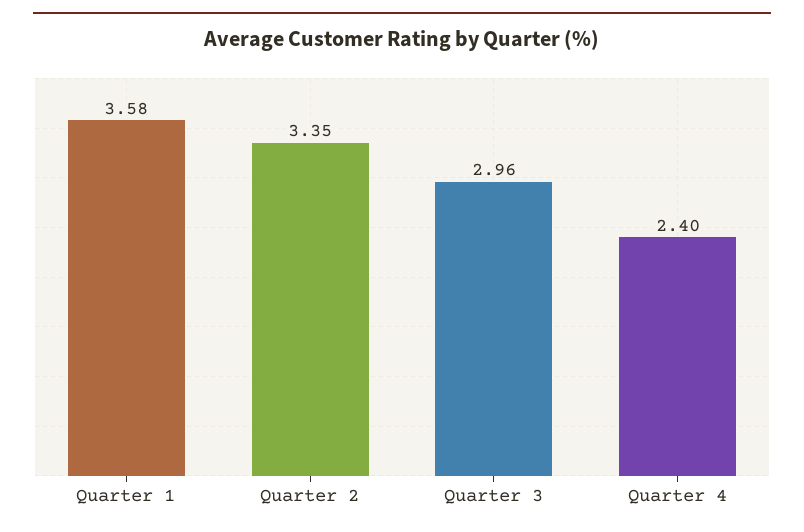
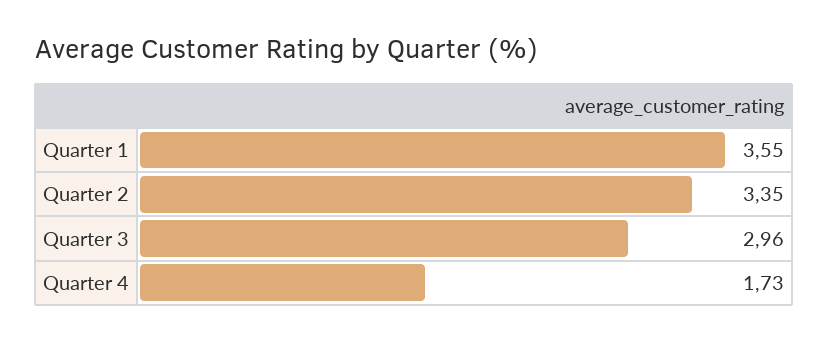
Quarter 1: 3.58 -> 3.55
Quarter 4: 2.4 -> 1.73

